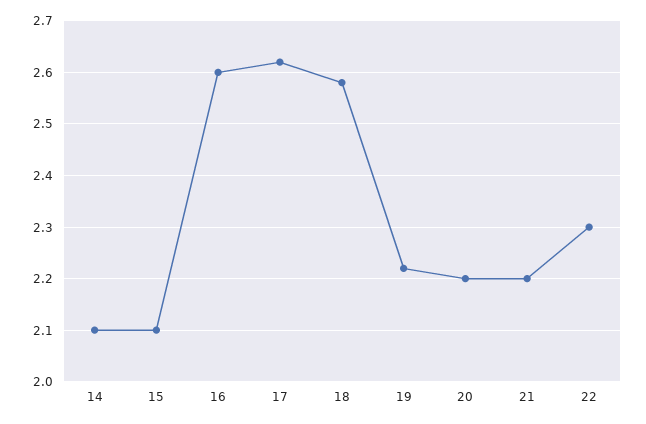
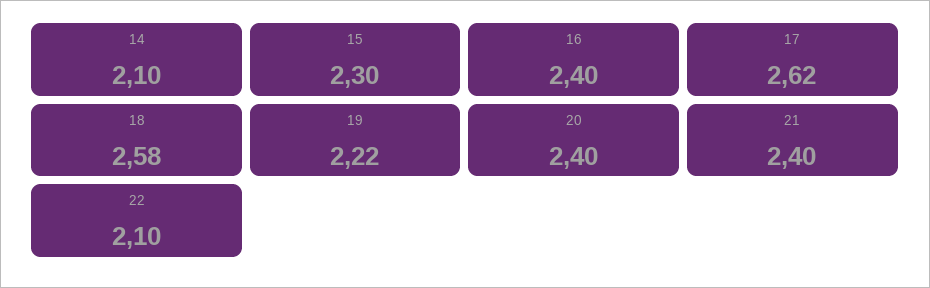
15: 2.1 -> 2.3
16: 2.6 -> 2.4
20: 2.2 -> 2.4
21: 2.2 -> 2.4
22: 2.3 -> 2.1

